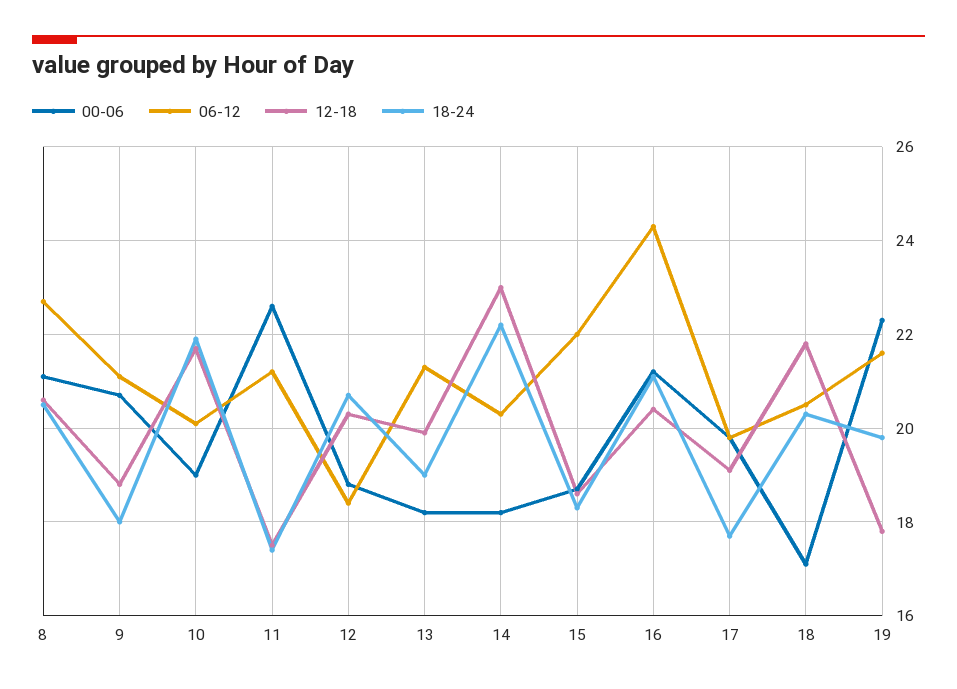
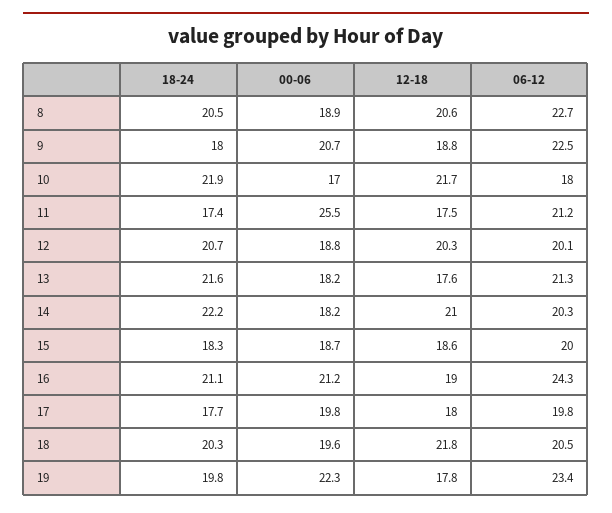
00-06, 8: 21 -> 18.9
06-12, 9: 21 -> 22.5
00-06, 10: 19 -> 17
06-12, 10: 20 -> 18
00-06, 11: 22.5 -> 25.5
06-12, 12: 18.5 -> 20.1
12-18, 13: 20 -> 17.6
18-24, 13: 19 -> 21.6
12-18, 14: 23 -> 21
06-12, 15: 22 -> 20
12-18, 16: 20.5 -> 19
12-18, 17: 19 -> 18
00-06, 18: 17 -> 19.6
06-12, 19: 21.5 -> 23.4

